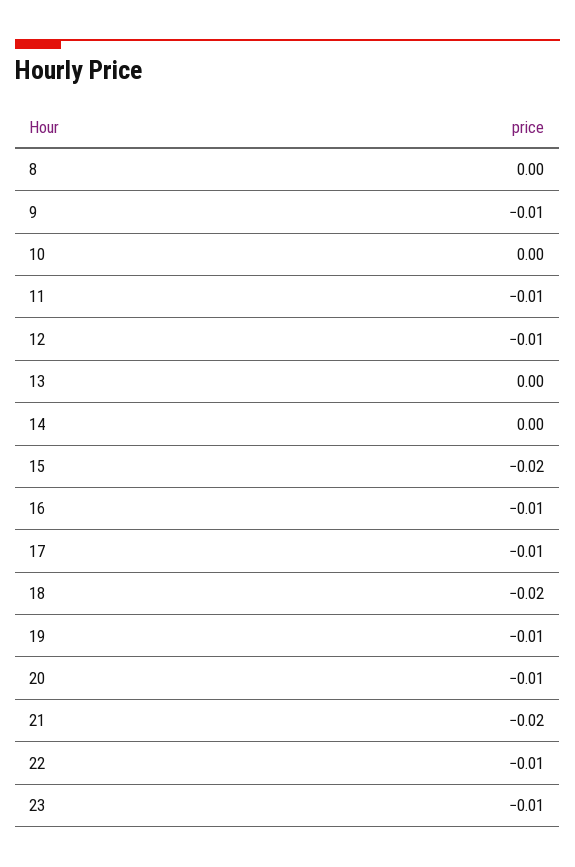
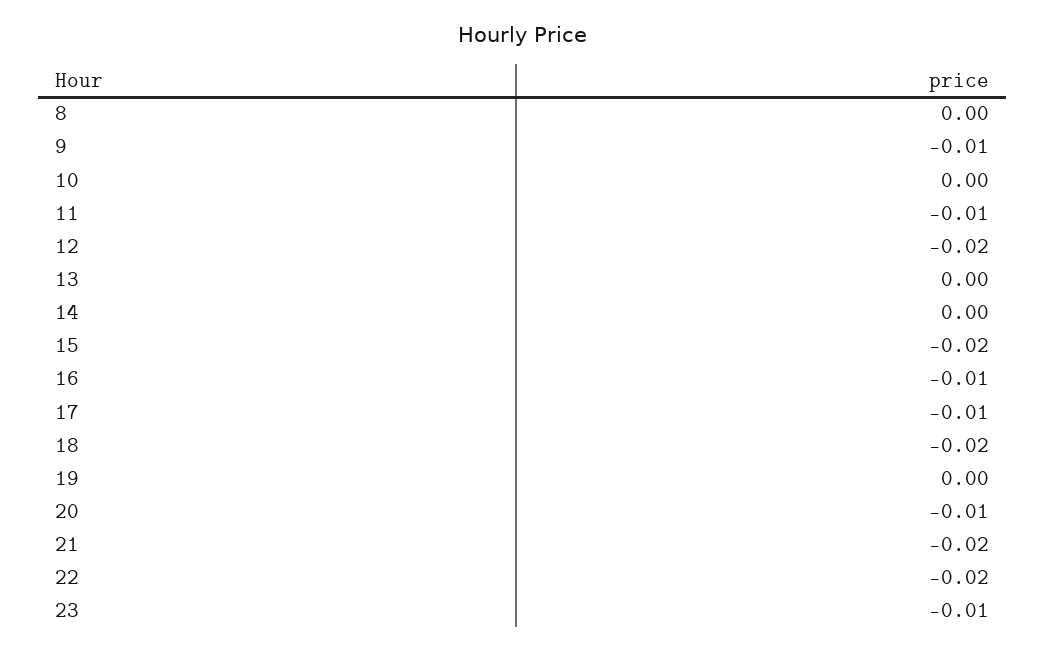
12: -0.01 -> -0.02
19: -0.01 -> 0
22: -0.01 -> -0.02

